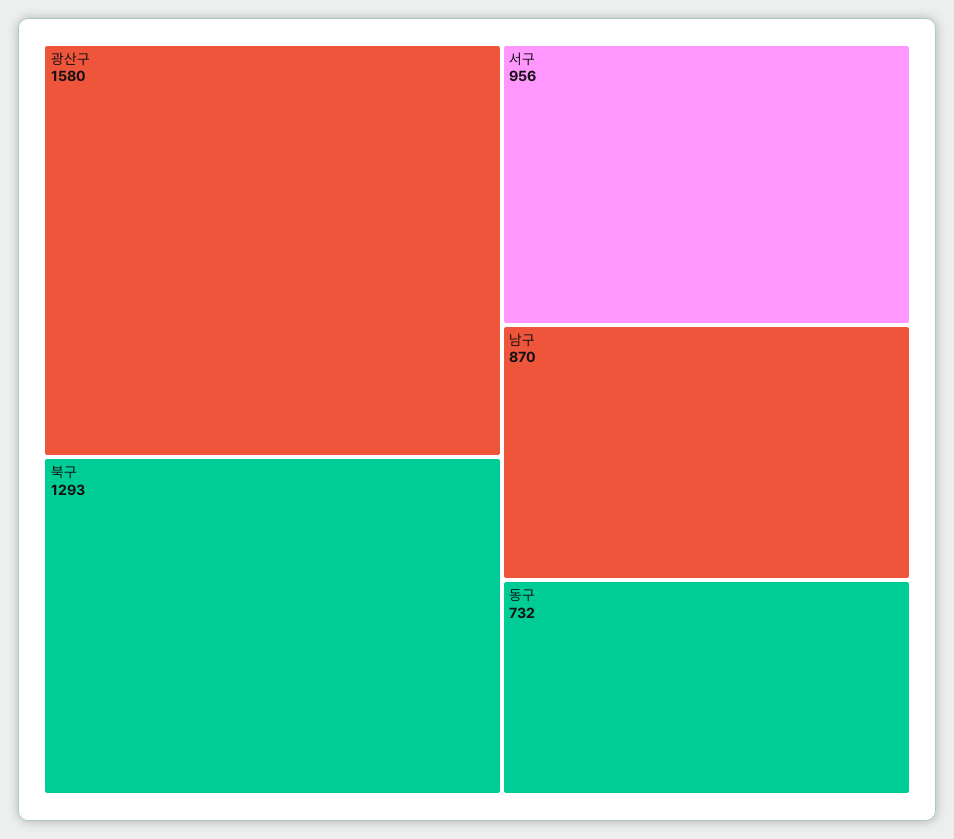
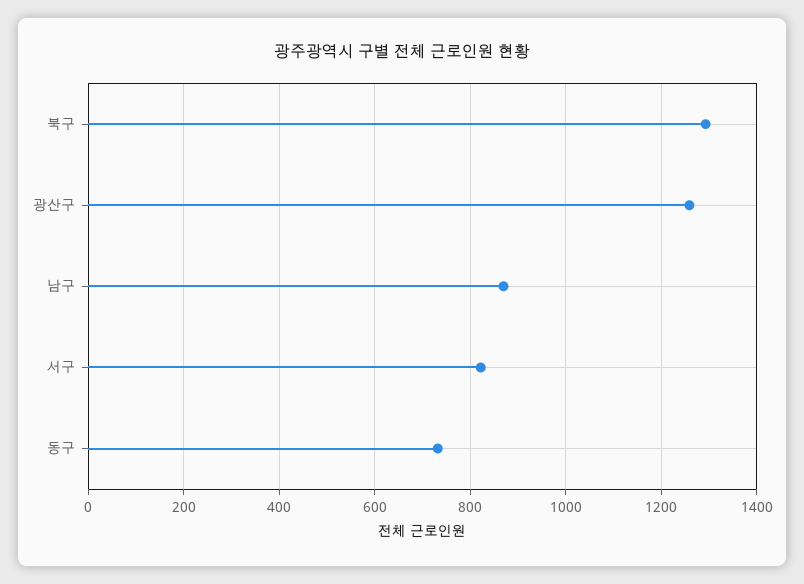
광산구: 1580 -> 1260
서구: 956 -> 820

